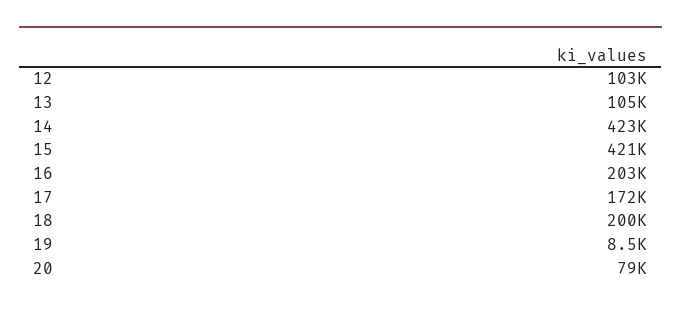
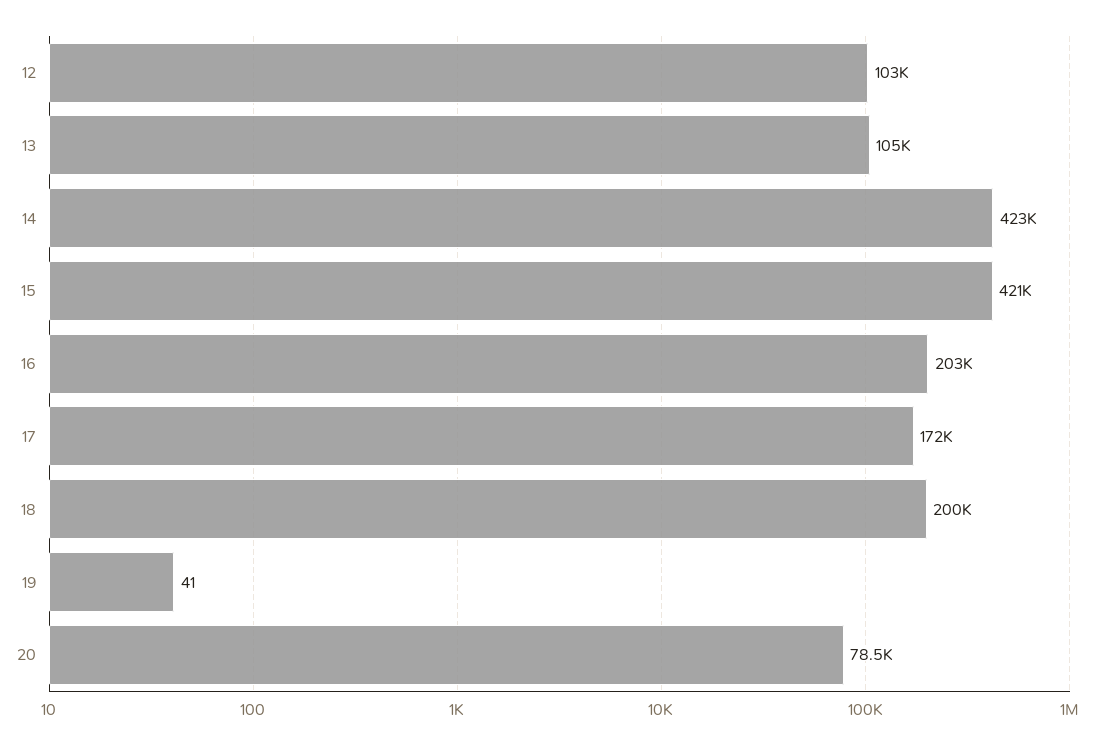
19: 8500 -> 41

